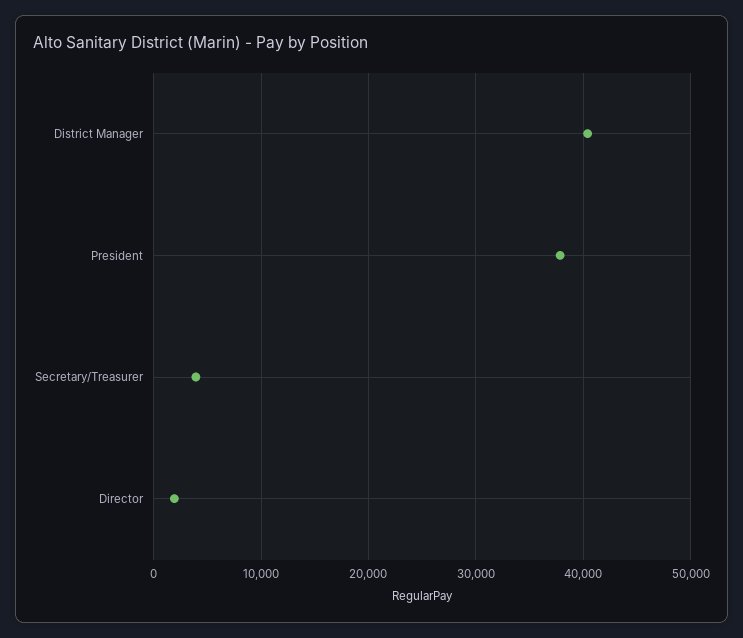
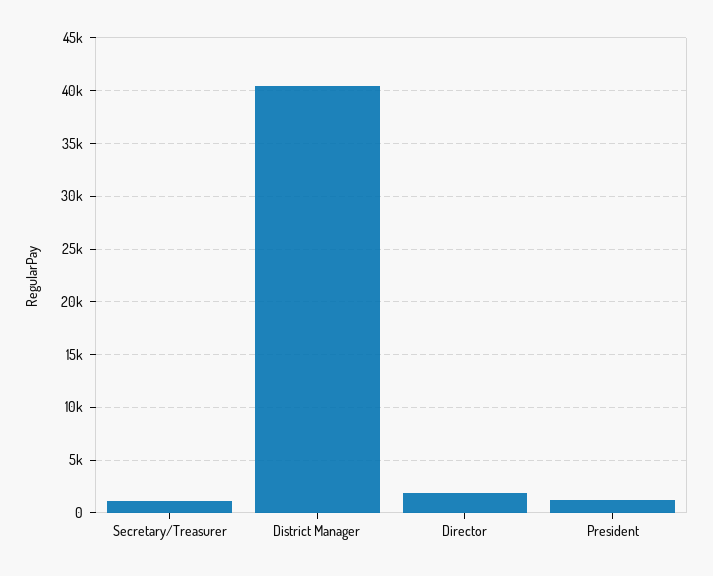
President: 38000 -> 1000
Secretary/Treasurer: 4000 -> 1000

